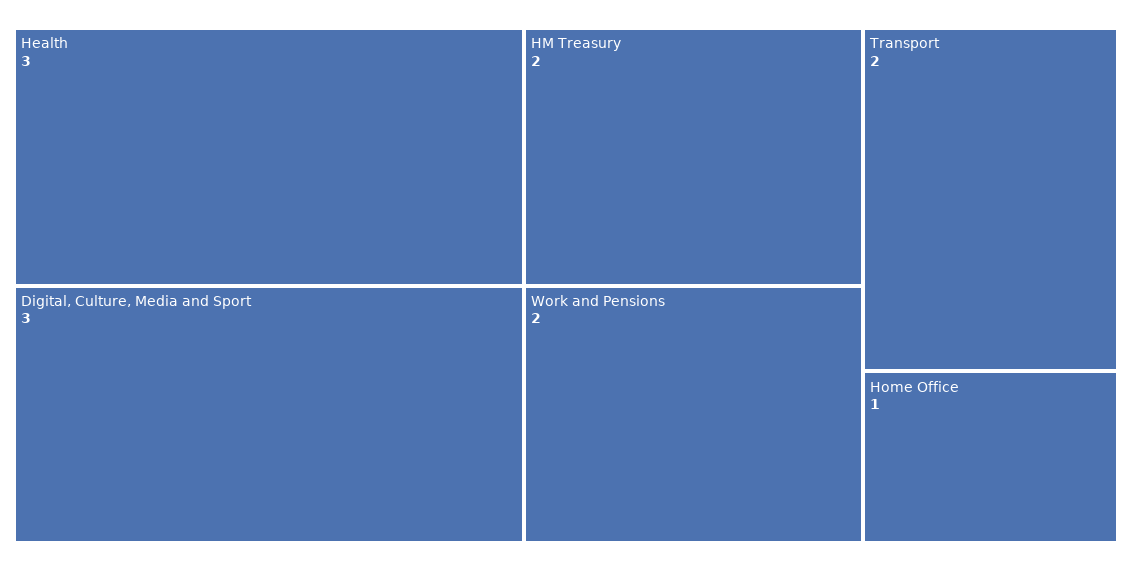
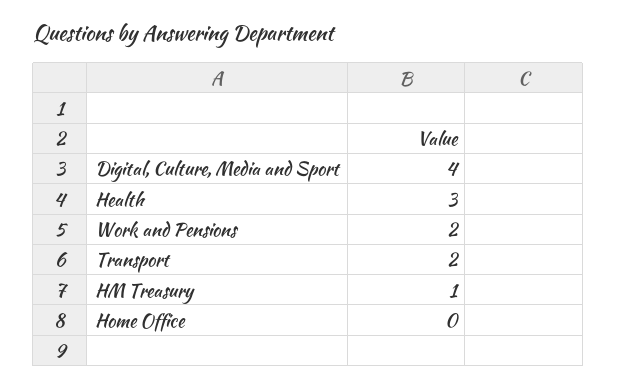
Digital, Culture, Media and Sport: 3 -> 4
HM Treasury: 2 -> 1
Home Office: 1 -> 0

